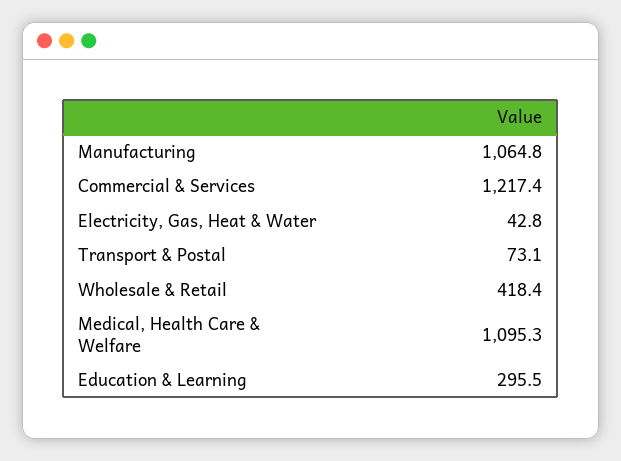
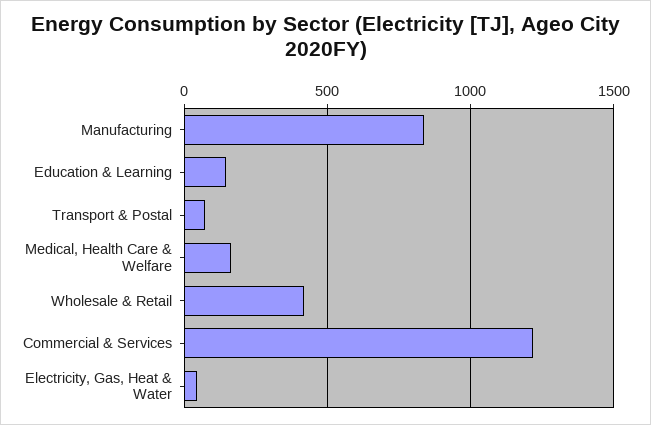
Manufacturing: 1064.8 -> 850
Medical, Health Care & Welfare: 1095.3 -> 150
Education & Learning: 295.5 -> 150

